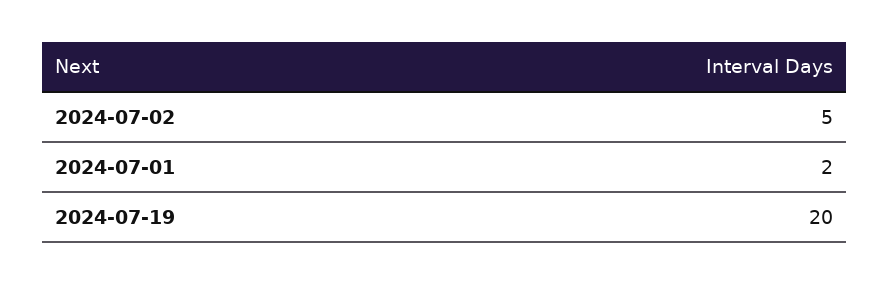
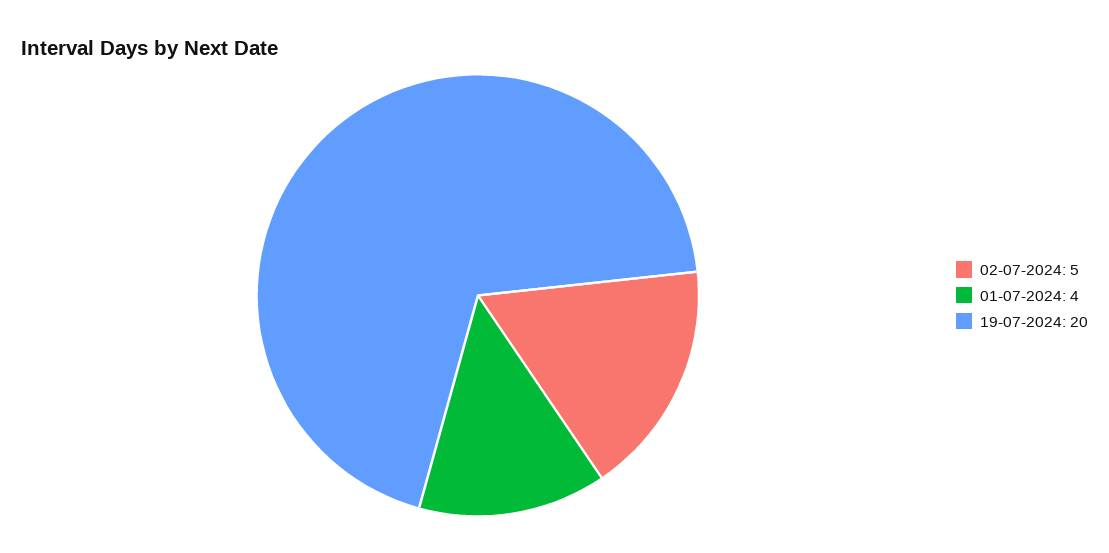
2024-07-01: 2 -> 4

